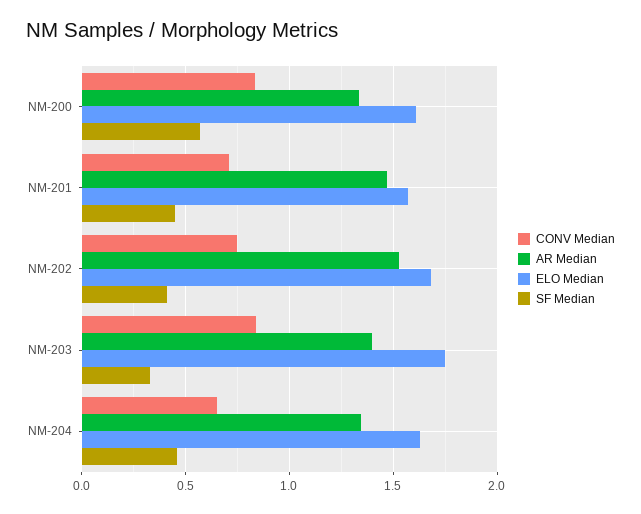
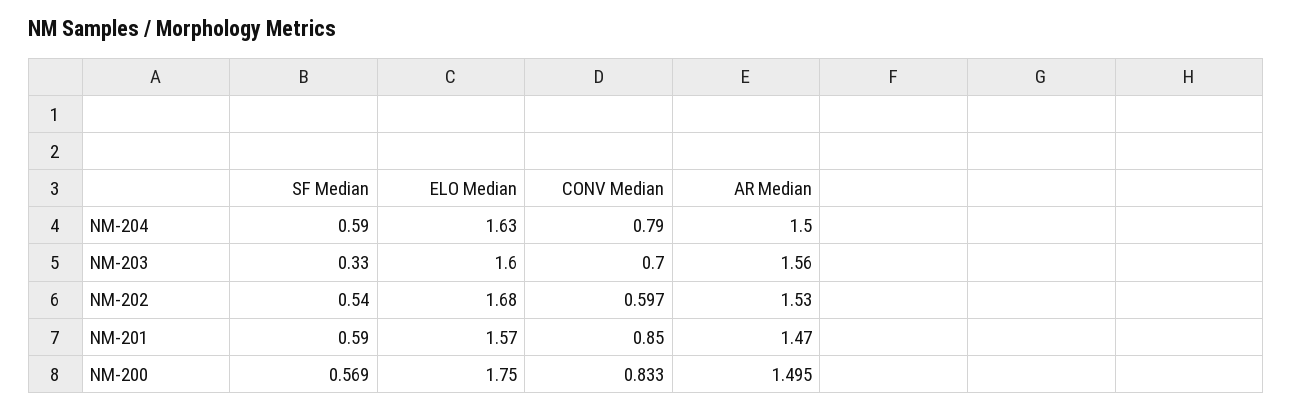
AR Median, NM-200: 1.35 -> 1.495
ELO Median, NM-200: 1.6 -> 1.75
CONV Median, NM-201: 0.7 -> 0.85
SF Median, NM-201: 0.45 -> 0.59
CONV Median, NM-202: 0.75 -> 0.597
SF Median, NM-202: 0.4 -> 0.54
CONV Median, NM-203: 0.85 -> 0.7
AR Median, NM-203: 1.4 -> 1.56
ELO Median, NM-203: 1.75 -> 1.6
CONV Median, NM-204: 0.65 -> 0.79
AR Median, NM-204: 1.35 -> 1.5
SF Median, NM-204: 0.45 -> 0.59

